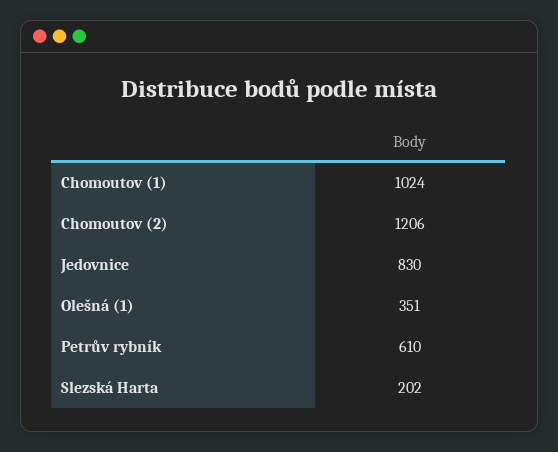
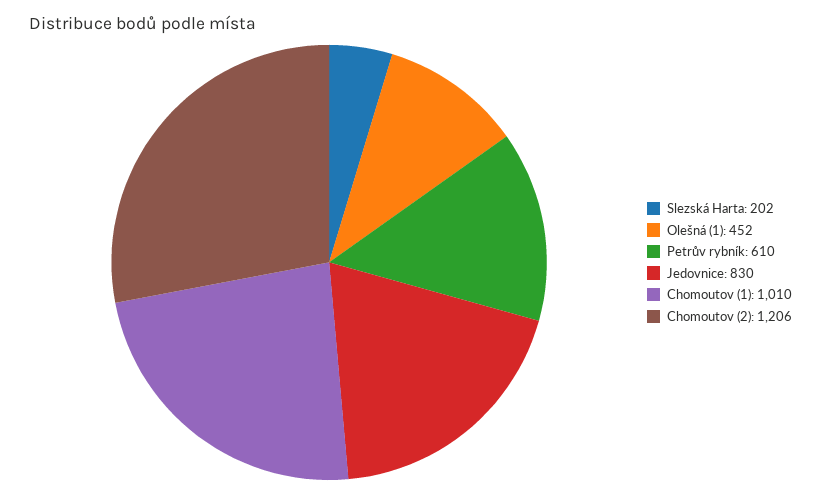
Chomoutov (1): 1024 -> 1010
Olešná (1): 351 -> 452

